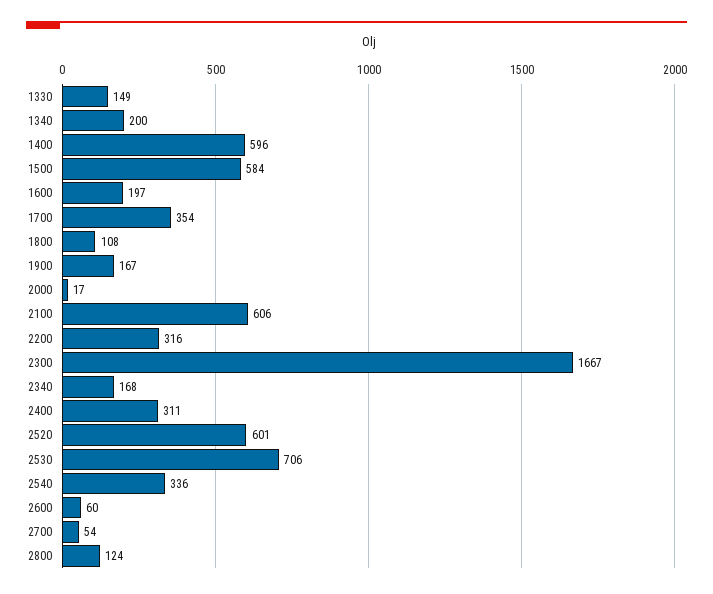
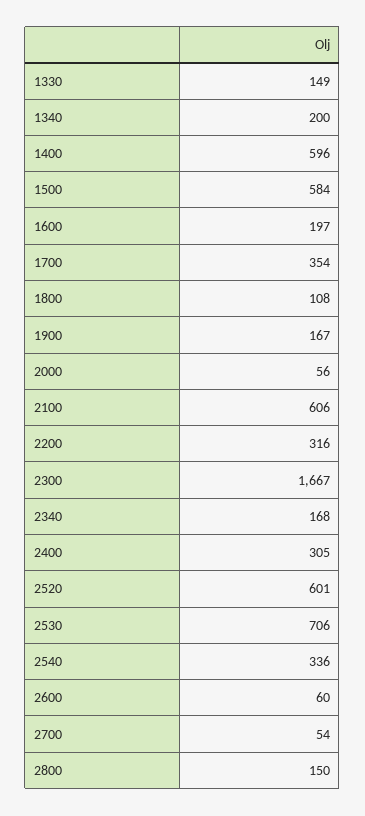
2000: 17 -> 56
2400: 311 -> 305
2800: 124 -> 150

